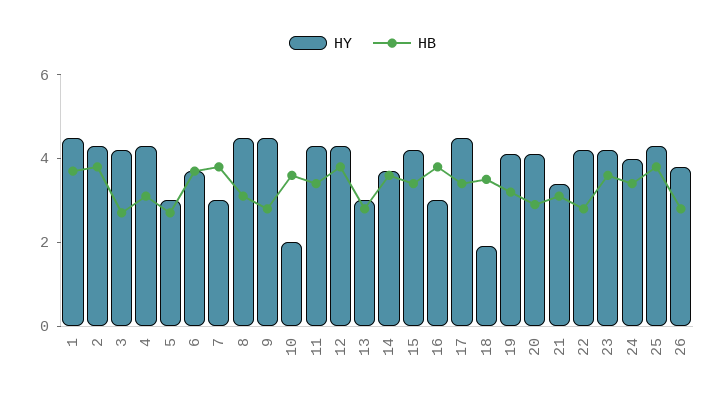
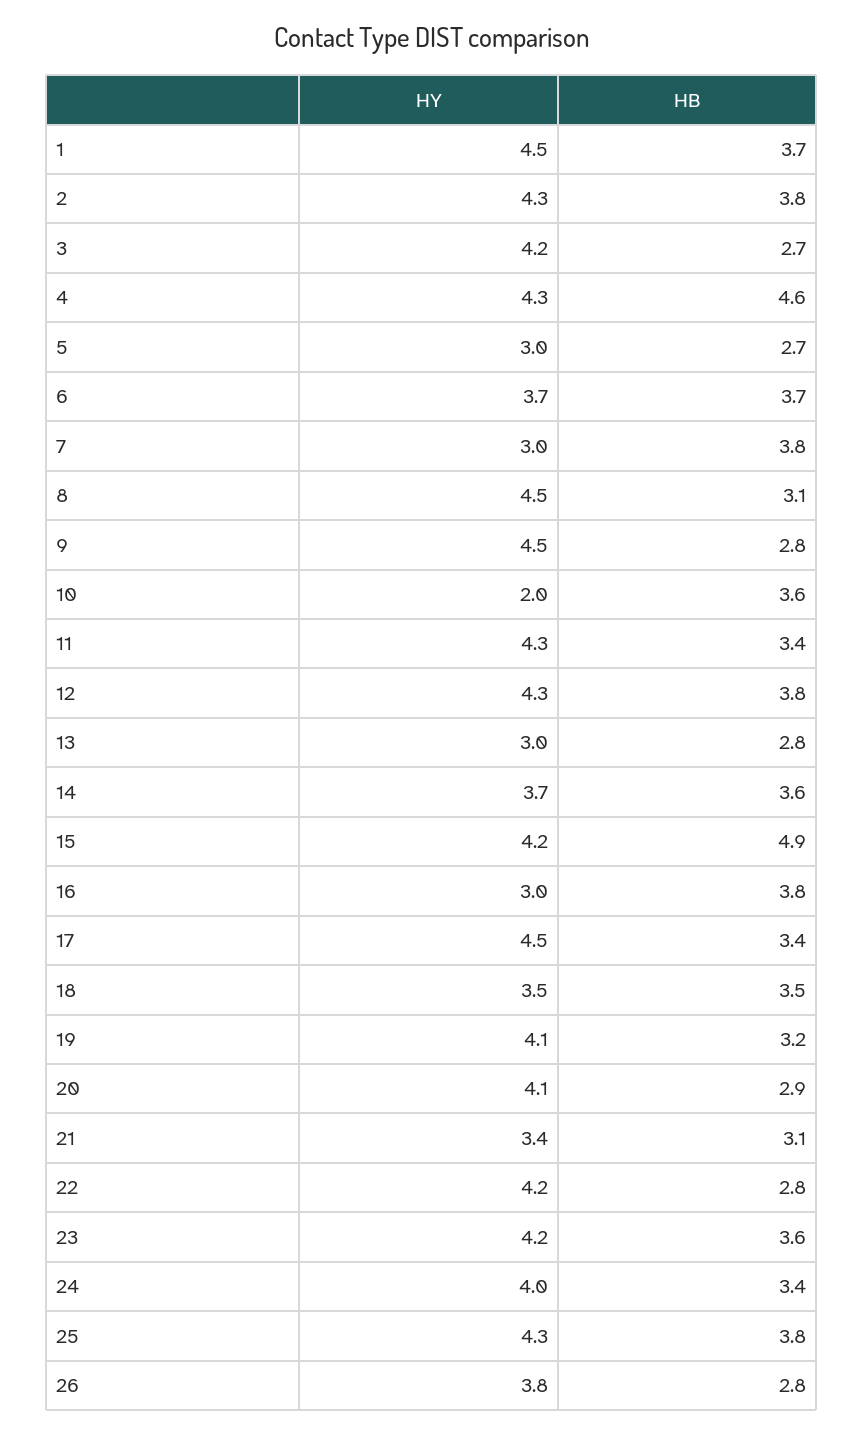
HB, 4: 3 -> 4.6
HB, 15: 3.5 -> 4.9
HY, 18: 2 -> 3.5

